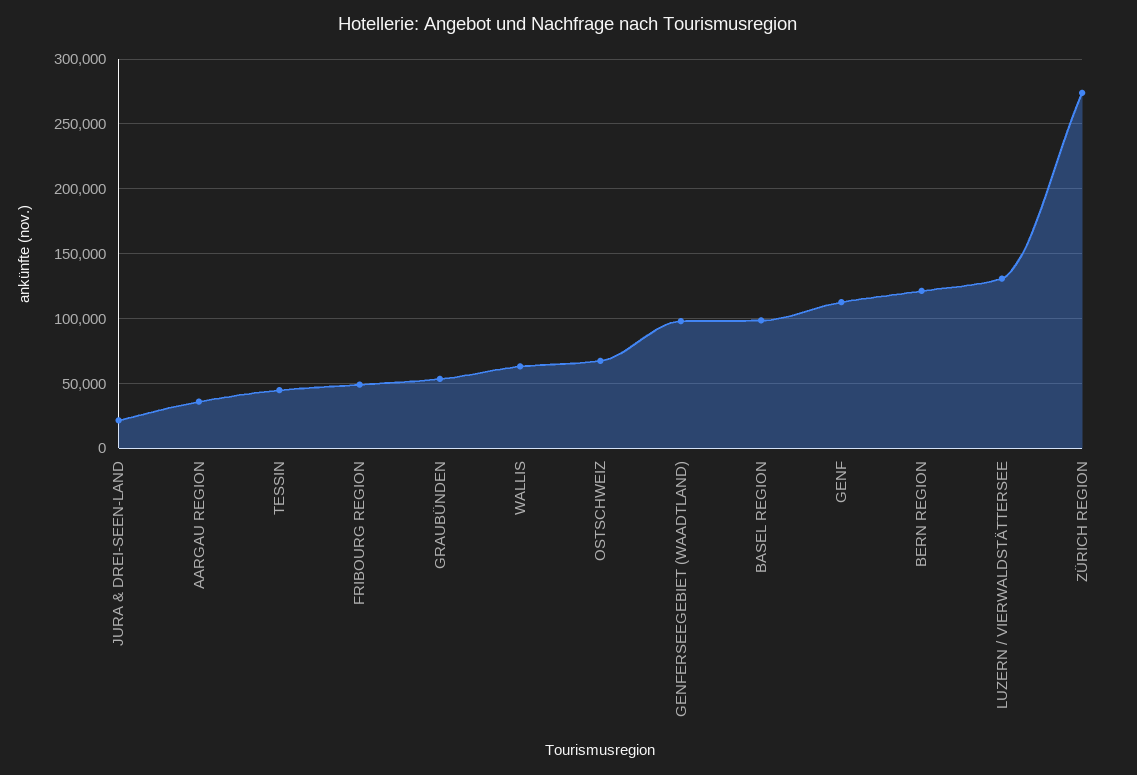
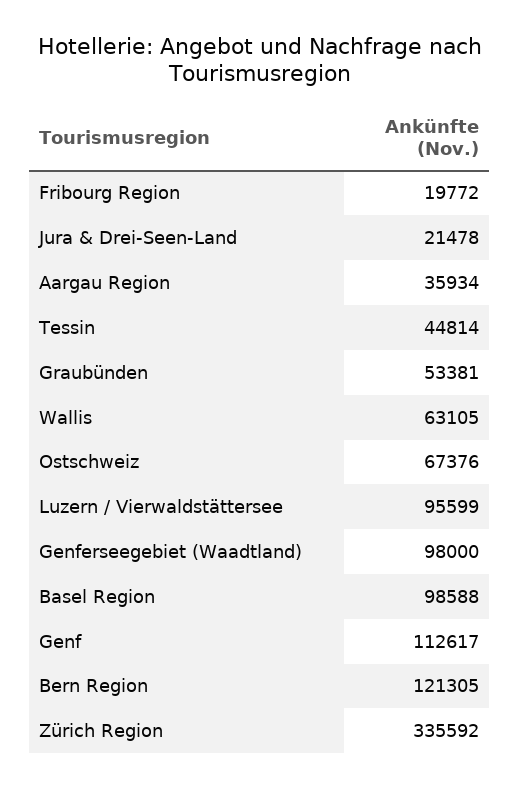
FRIBOURG REGION: 50000 -> 19772
LUZERN / VIERWALDSTÄTTERSEE: 130000 -> 95599
ZÜRICH REGION: 275000 -> 335592

